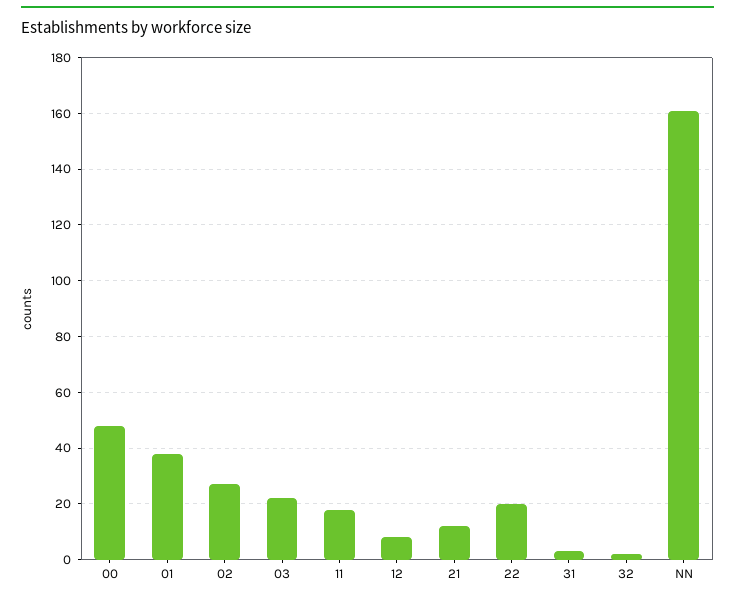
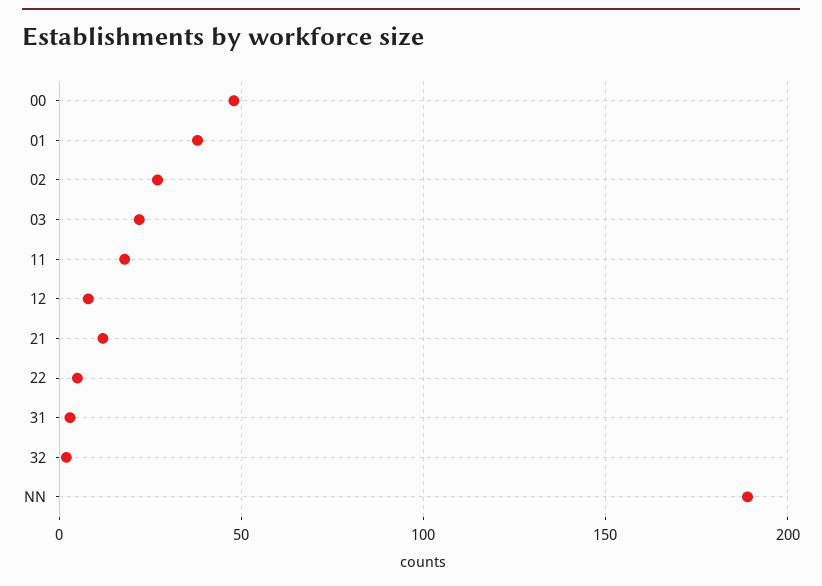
22: 20 -> 5
NN: 160 -> 190

